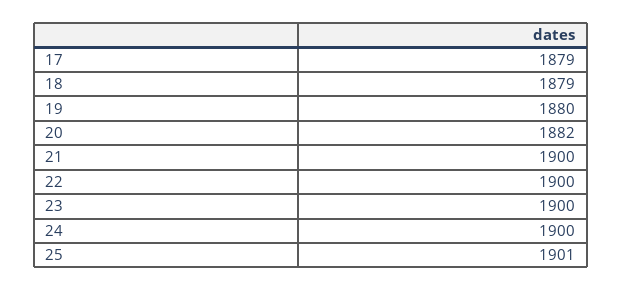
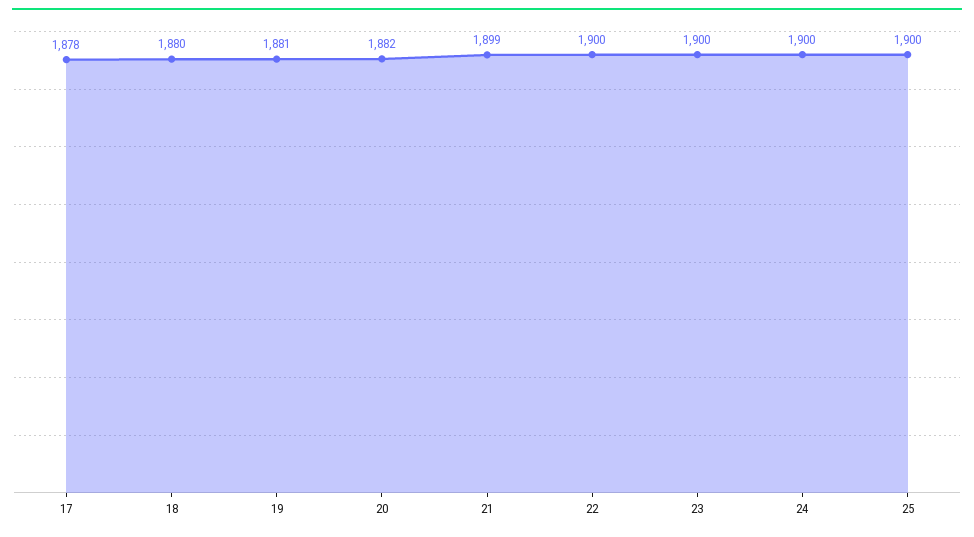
17: 1879 -> 1878
18: 1879 -> 1880
19: 1880 -> 1881
21: 1900 -> 1899
25: 1901 -> 1900

